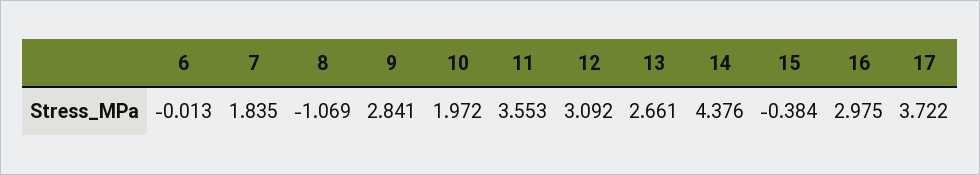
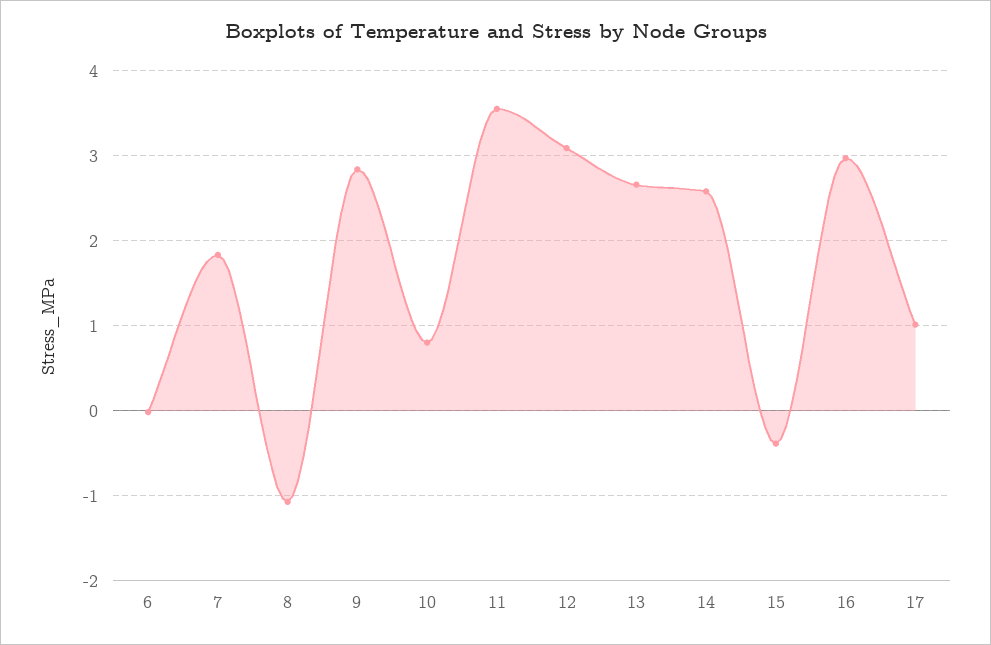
10: 1.972 -> 0.8
14: 4.376 -> 2.6
17: 3.722 -> 1

